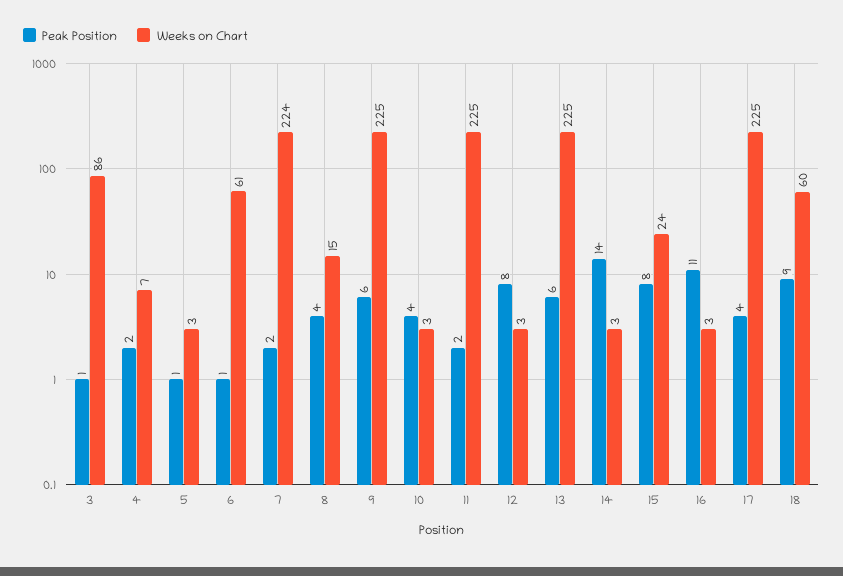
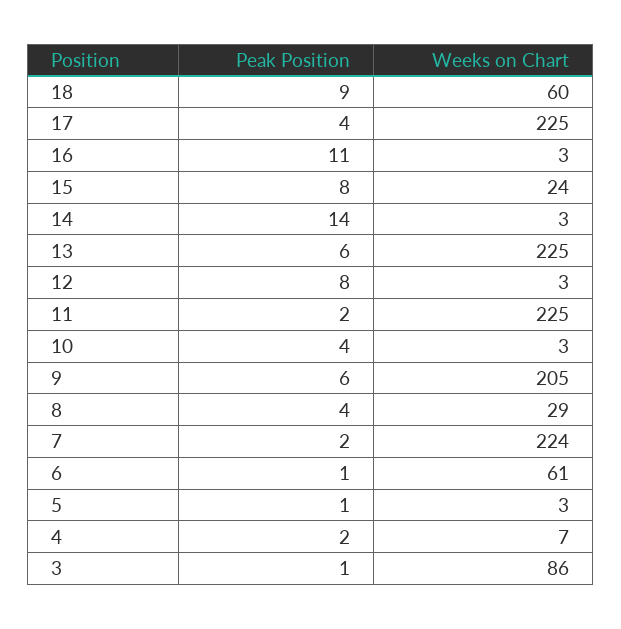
Weeks on Chart, 8: 15 -> 29
Weeks on Chart, 9: 225 -> 205

